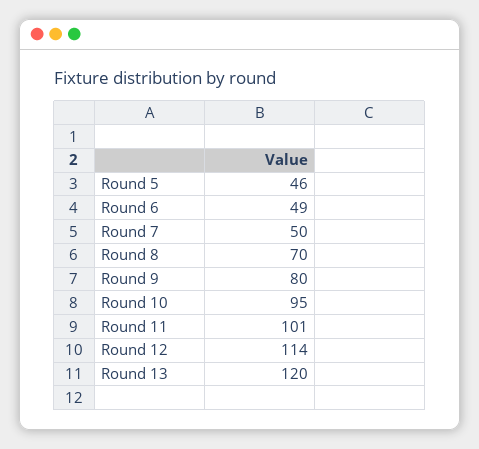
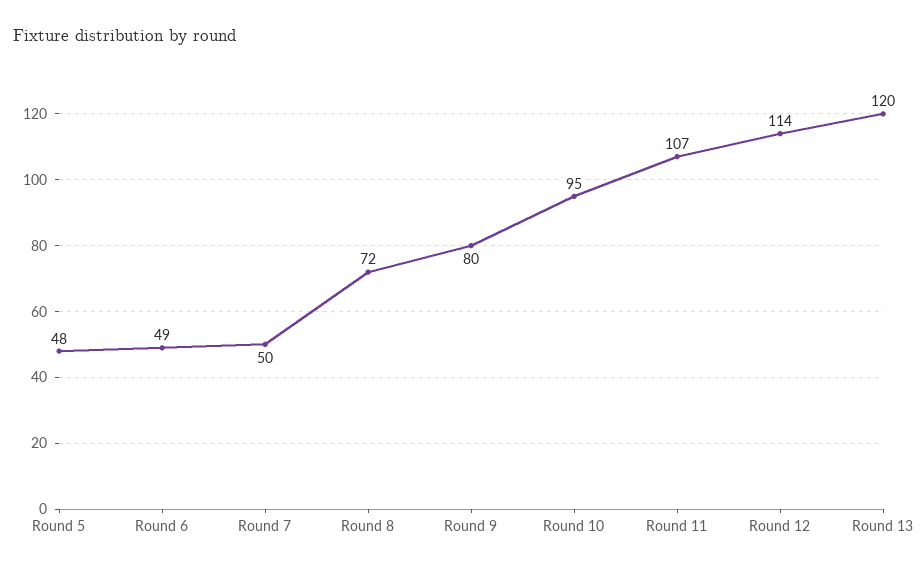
Round 5: 46 -> 48
Round 8: 70 -> 72
Round 11: 101 -> 107

